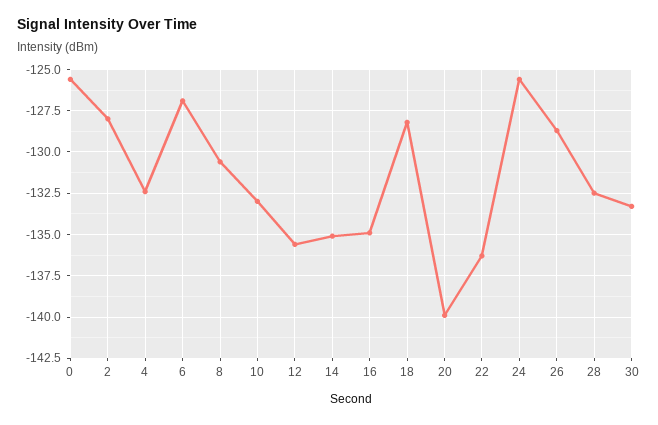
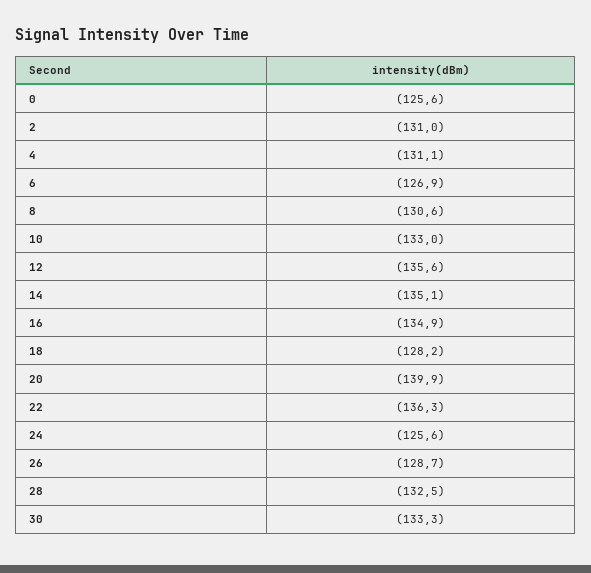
2: -128 -> -131
4: -132.5 -> -131.1

